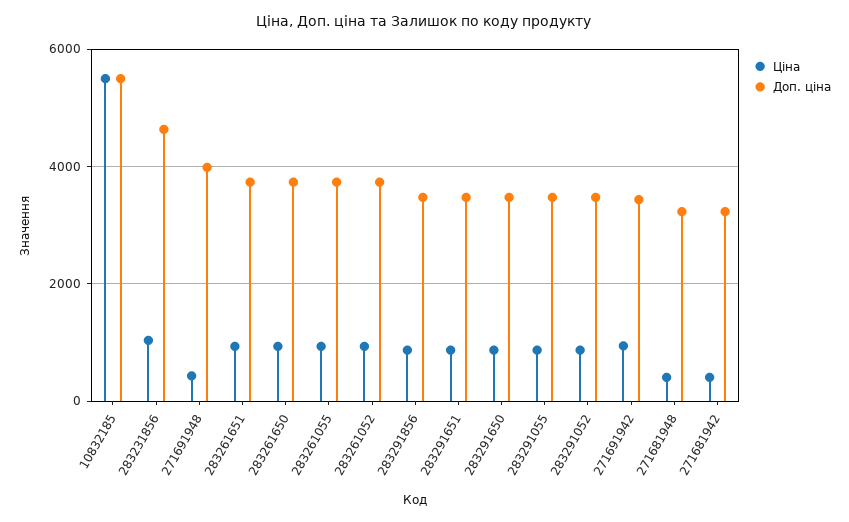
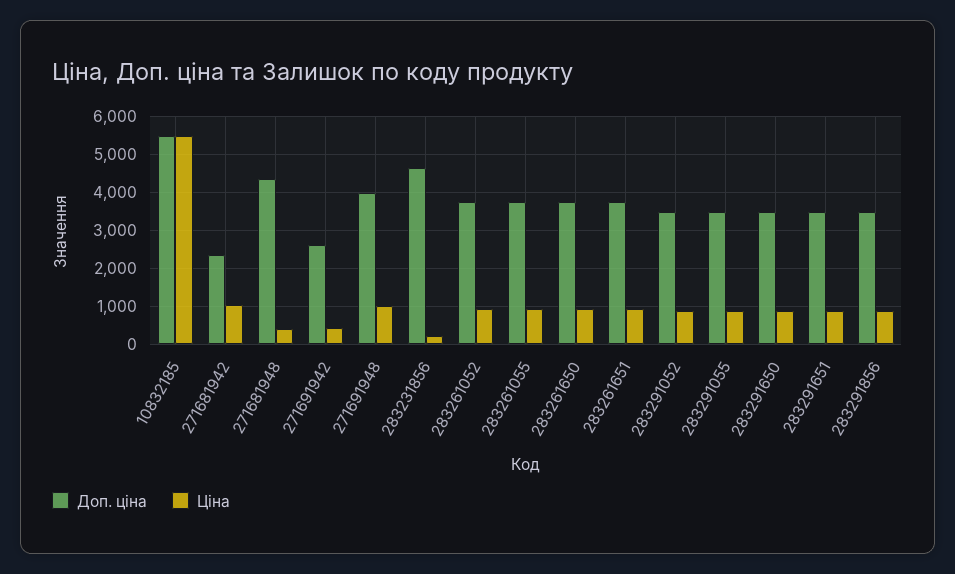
Ціна, 283231856: 1000 -> 200
Ціна, 271691948: 400 -> 1000
Ціна, 271691942: 1000 -> 400
Доп. ціна, 271691942: 3400 -> 2600
Доп. ціна, 271681948: 3200 -> 4400
Ціна, 271681942: 400 -> 1000
Доп. ціна, 271681942: 3200 -> 2400

